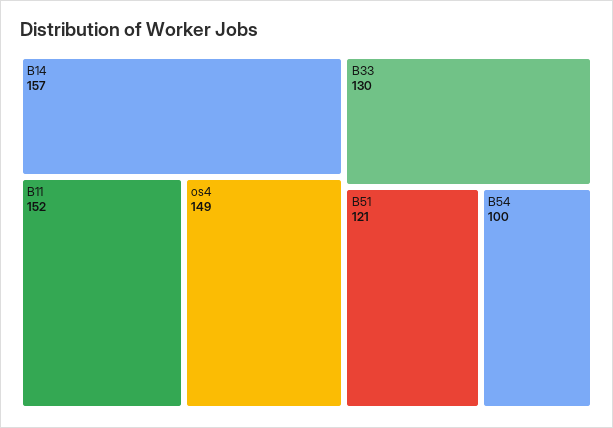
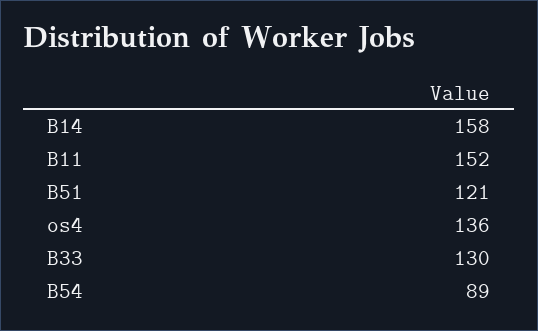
B14: 157 -> 158
os4: 149 -> 136
B54: 100 -> 89

